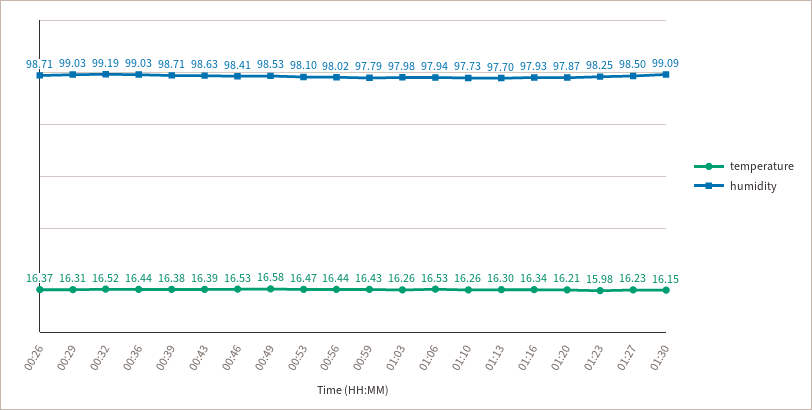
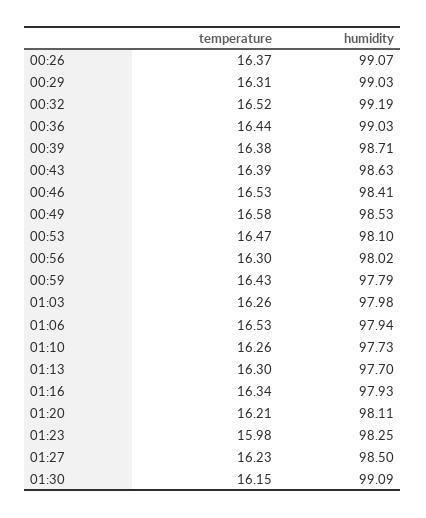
humidity, 00:26: 98.71 -> 99.07
temperature, 00:56: 16.44 -> 16.3
humidity, 01:20: 97.87 -> 98.11

